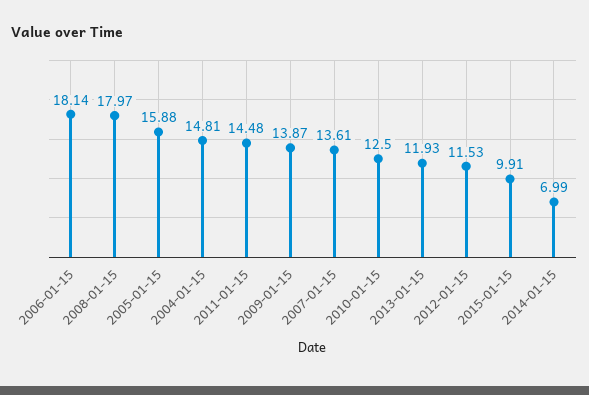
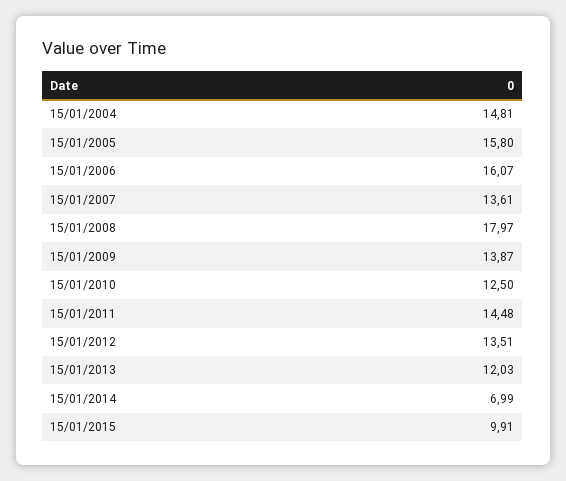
2006-01-15: 18.14 -> 16.07
2005-01-15: 15.88 -> 15.8
2013-01-15: 11.93 -> 12.03
2012-01-15: 11.53 -> 13.51

